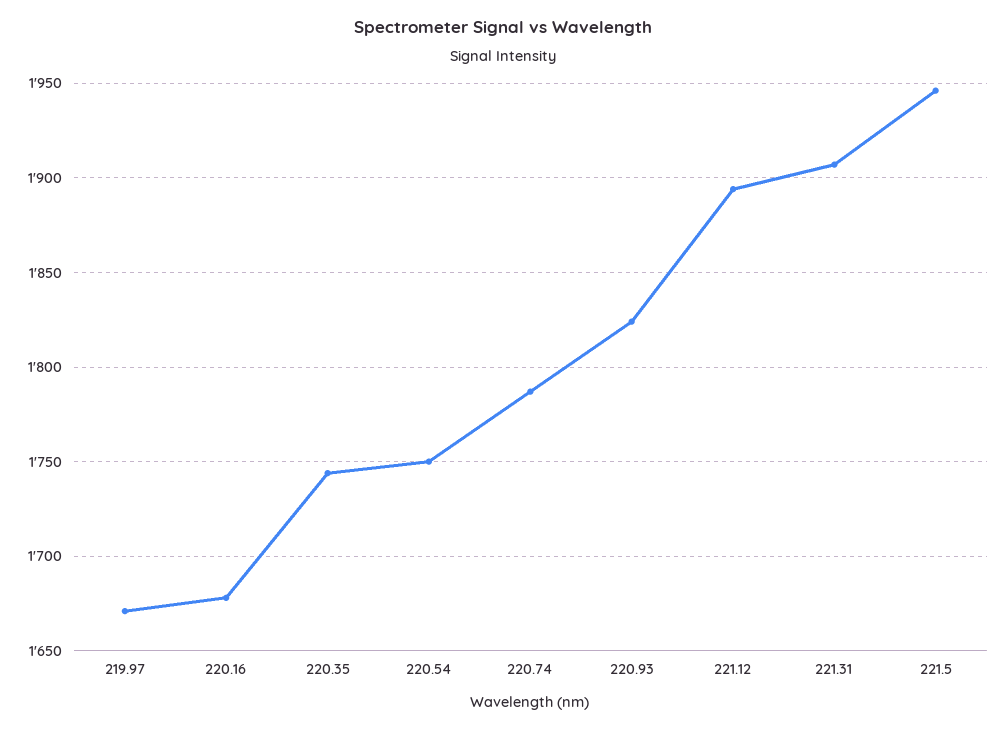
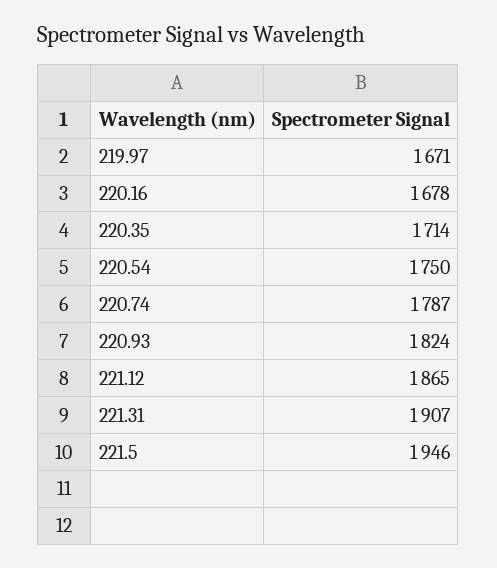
220.35: 1745 -> 1714
221.12: 1895 -> 1865

